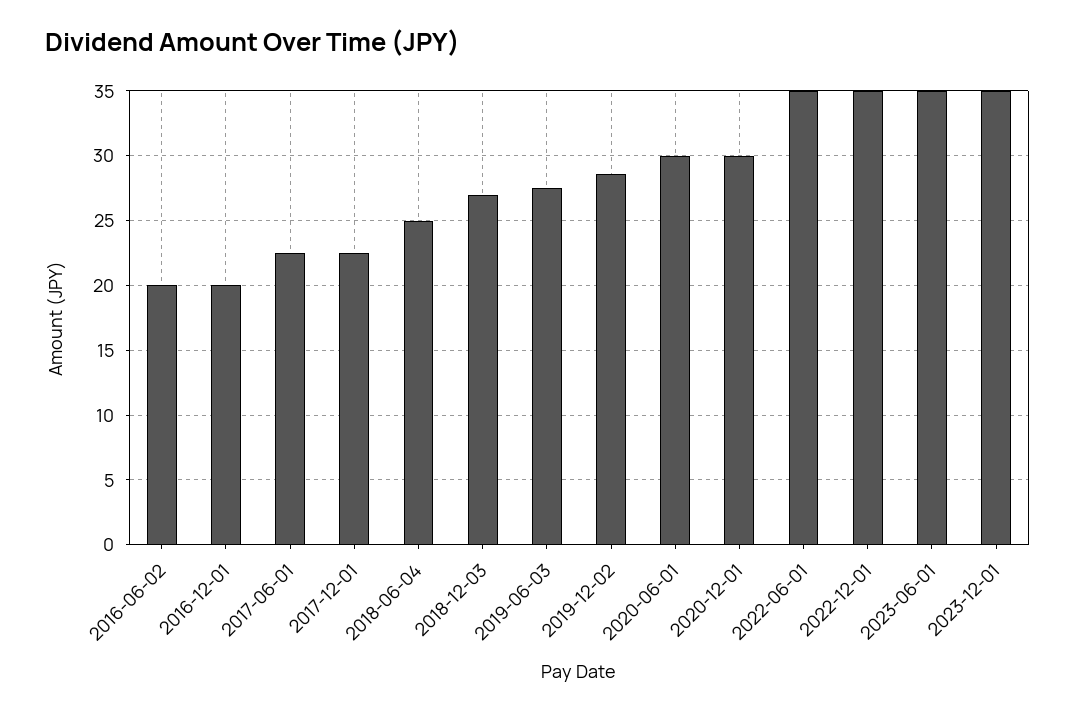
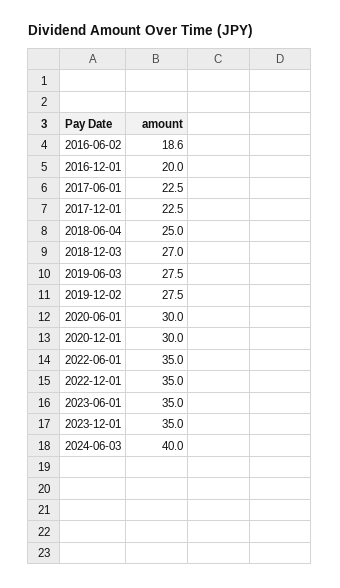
2016-06-02: 20 -> 18.6
2019-12-02: 28.5 -> 27.5
2024-06-03: none -> 40

